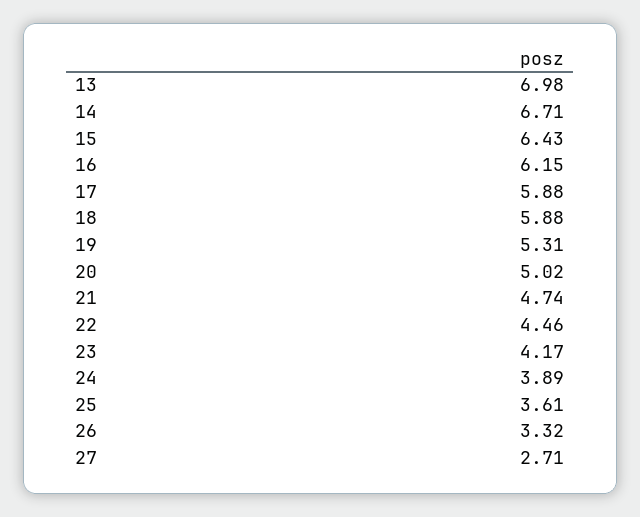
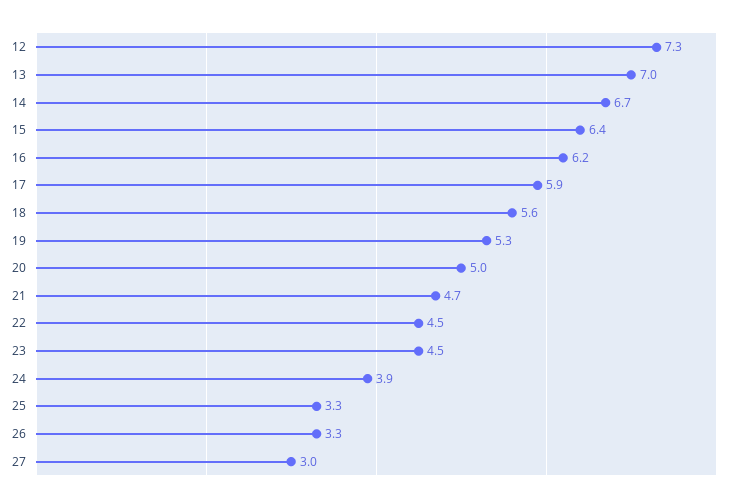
18: 5.88 -> 5.6
23: 4.17 -> 4.5
25: 3.61 -> 3.3
27: 2.71 -> 3
12: none -> 7.3

